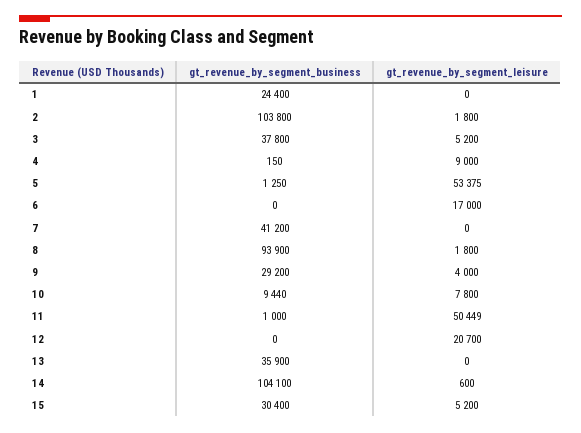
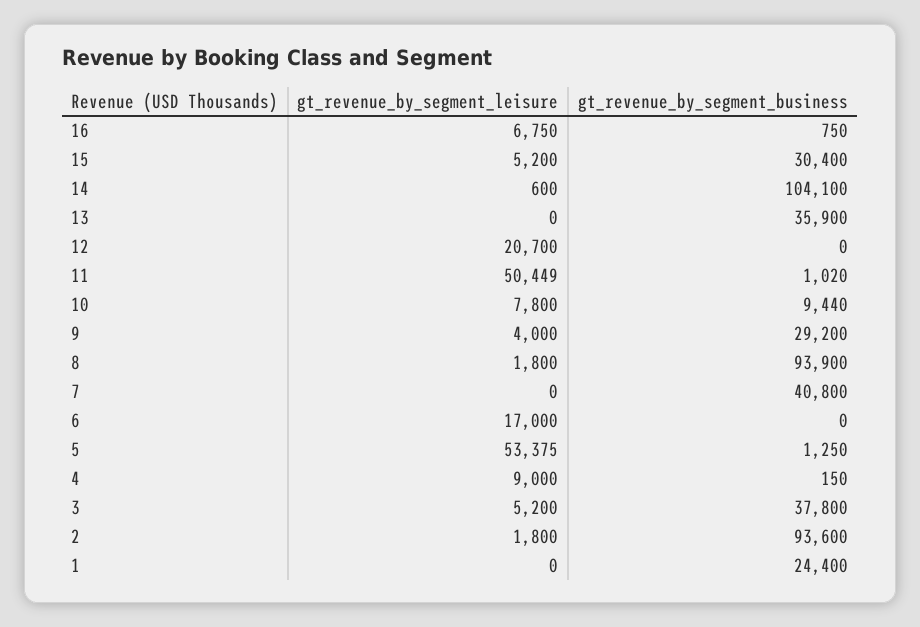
gt_revenue_by_segment_business, 2: 103800 -> 93600
gt_revenue_by_segment_business, 7: 41200 -> 40800
gt_revenue_by_segment_business, 11: 1000 -> 1020
gt_revenue_by_segment_leisure, 16: none -> 6750
gt_revenue_by_segment_business, 16: none -> 750

